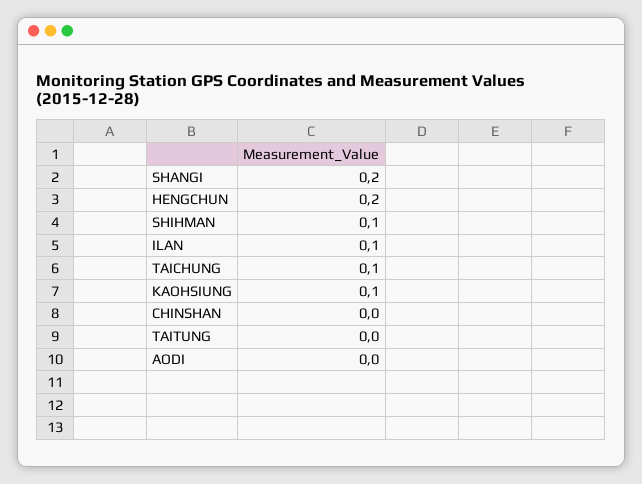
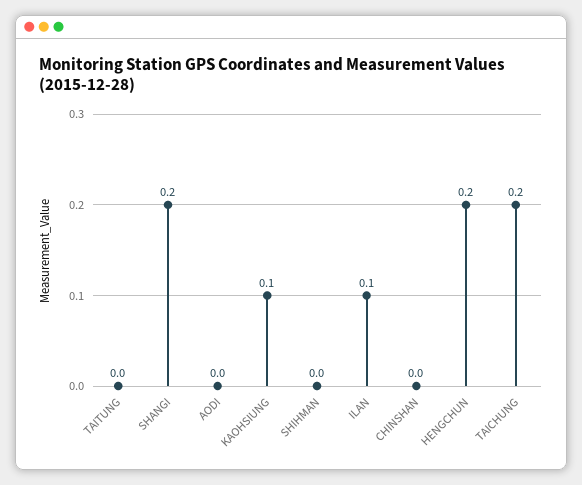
SHIHMAN: 0.1 -> 0
TAICHUNG: 0.1 -> 0.2

